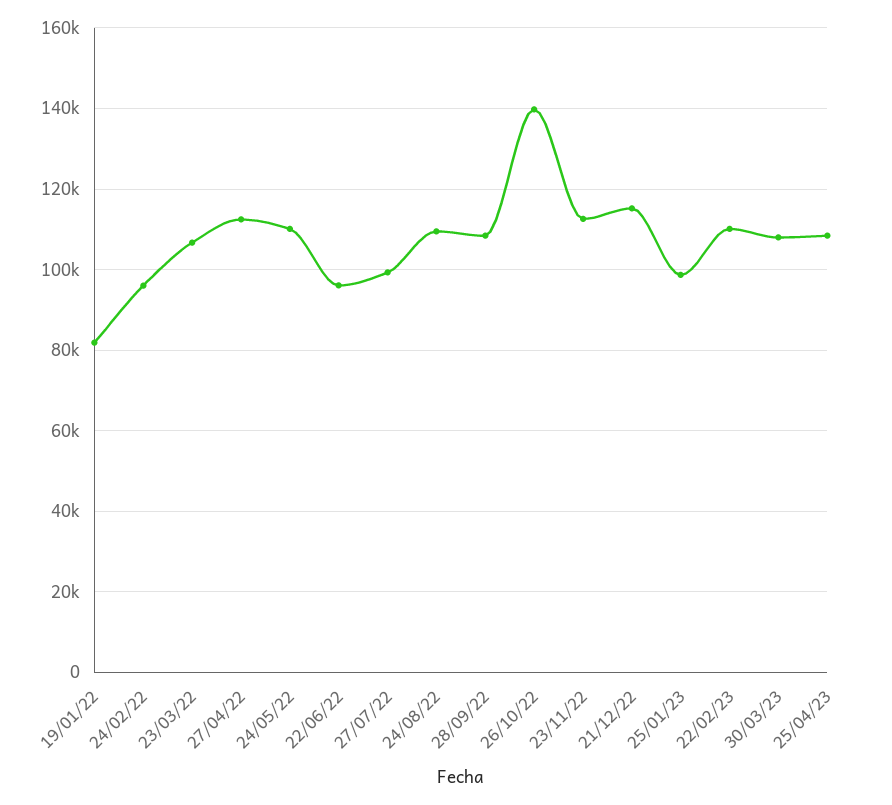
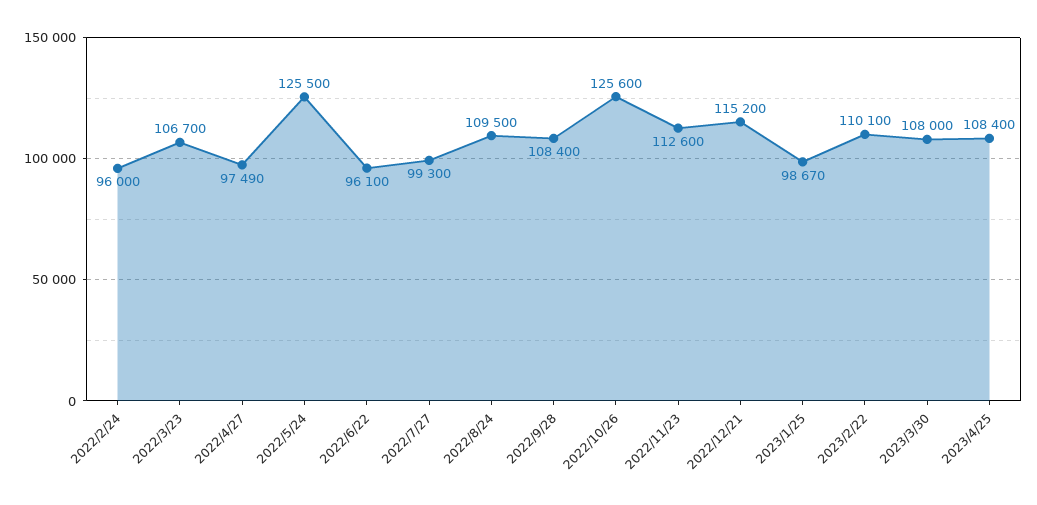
19/01/22: 82000 -> none
27/04/22: 112000 -> 97490
24/05/22: 110000 -> 125500
26/10/22: 140000 -> 125600

